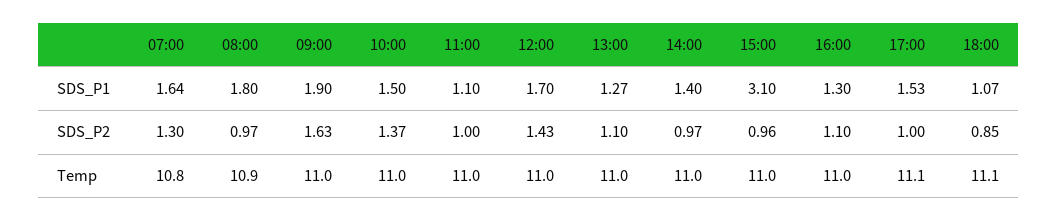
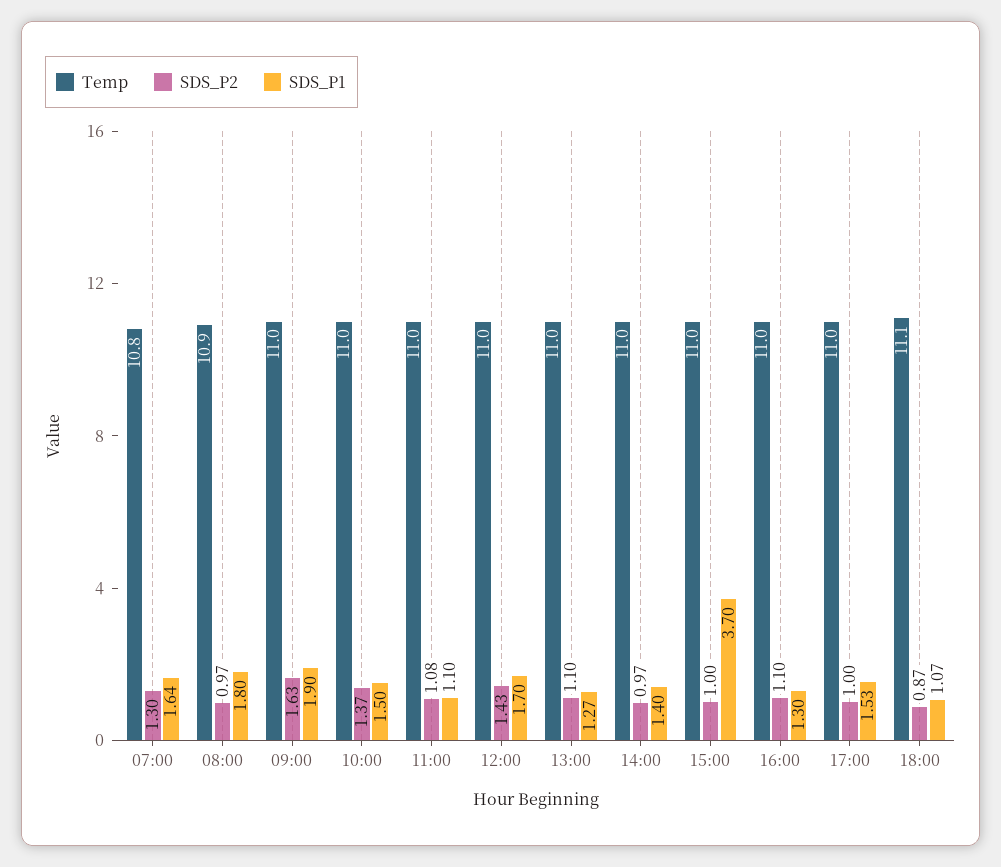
SDS_P1, 15:00: 3.1 -> 3.7
SDS_P2, 11:00: 1 -> 1.08
SDS_P2, 15:00: 0.96 -> 1
SDS_P2, 18:00: 0.85 -> 0.87
Temp, 17:00: 11.1 -> 11

